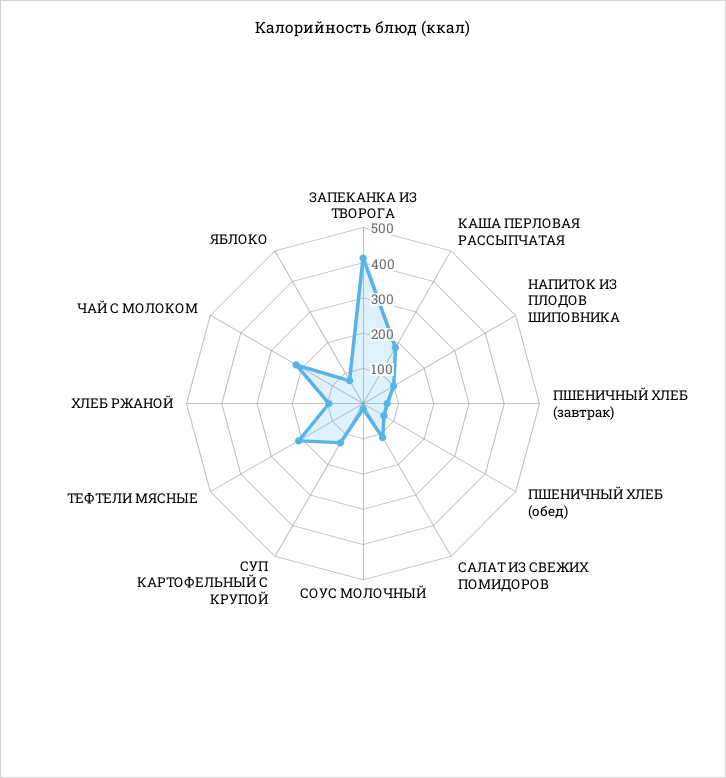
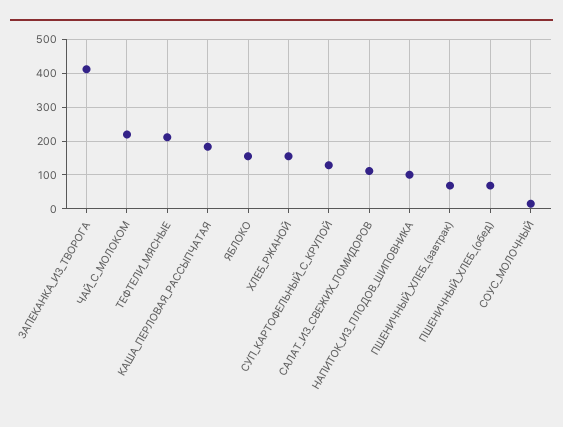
ХЛЕБ РЖАНОЙ: 100 -> 160
ЯБЛОКО: 75 -> 160

